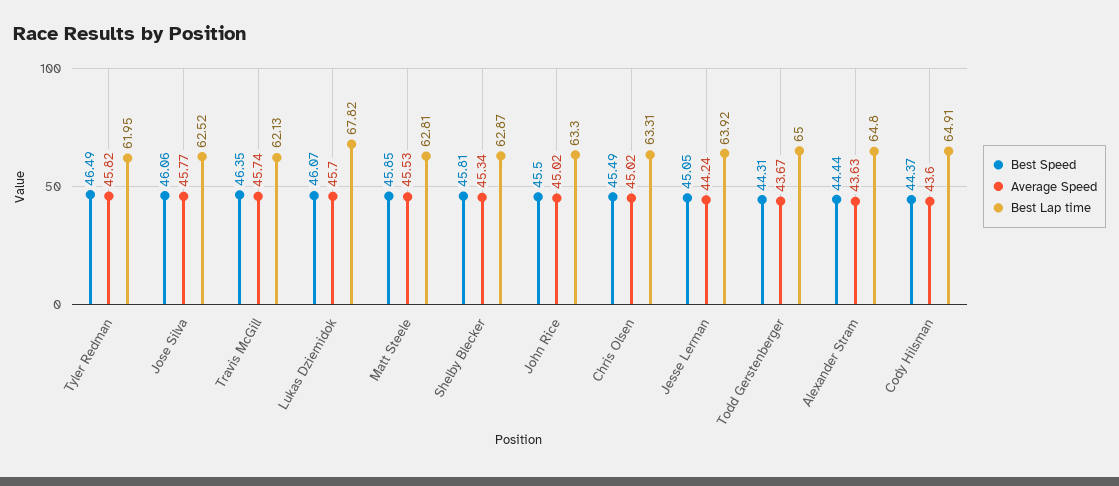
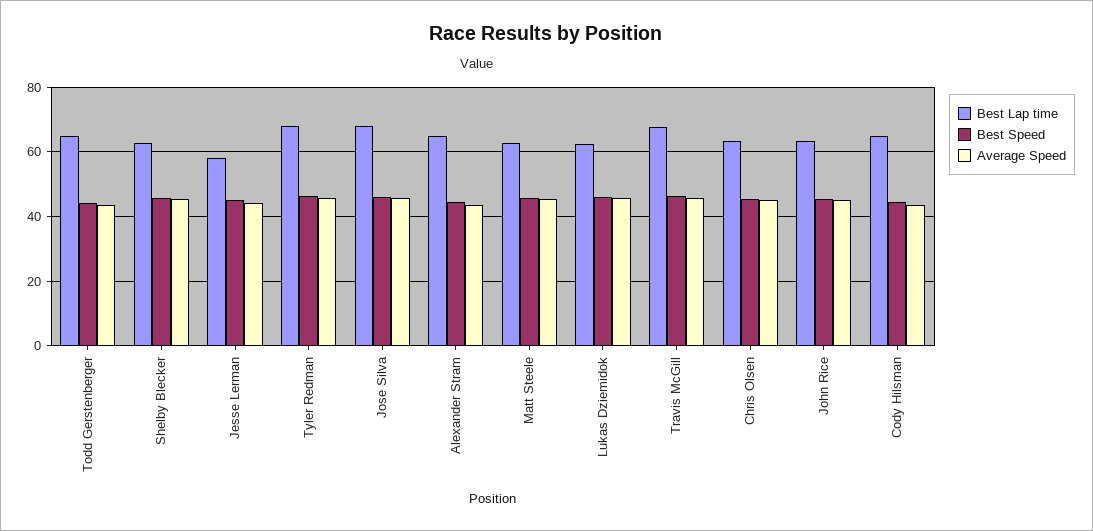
Best Lap time, Tyler Redman: 61.95 -> 68
Best Lap time, Jose Silva: 62.52 -> 68
Best Lap time, Travis McGill: 62.13 -> 68
Best Lap time, Lukas Dziemidok: 67.82 -> 62
Best Lap time, Jesse Lerman: 63.92 -> 58

